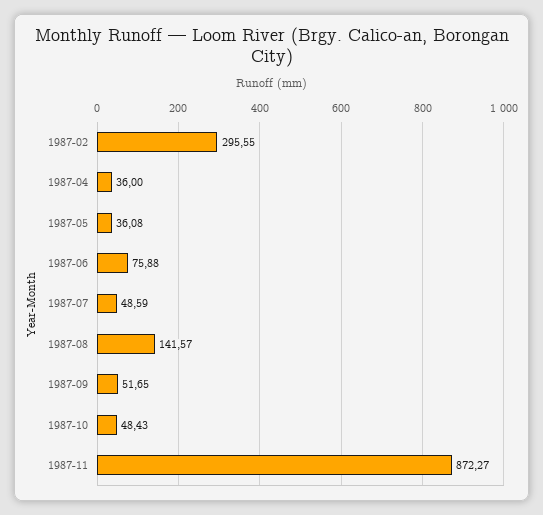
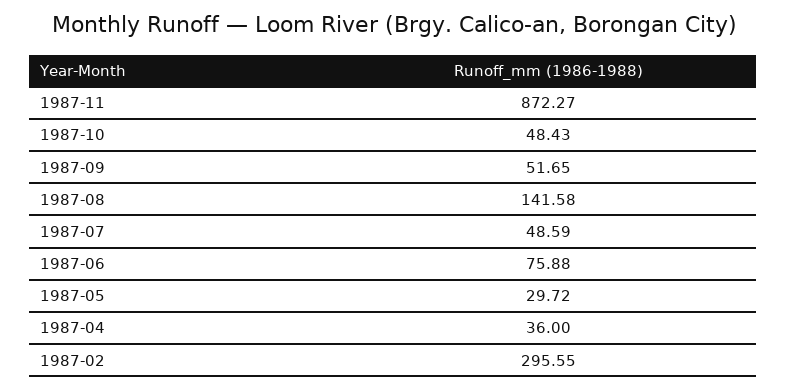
1987-05: 36.08 -> 29.72
1987-08: 141.57 -> 141.58

